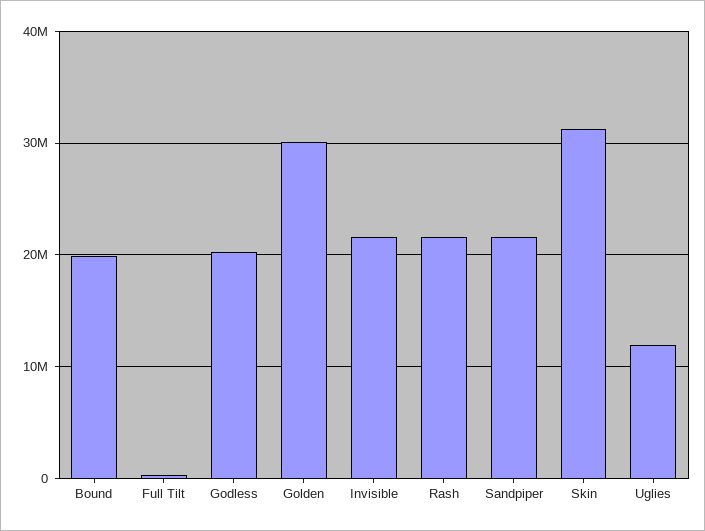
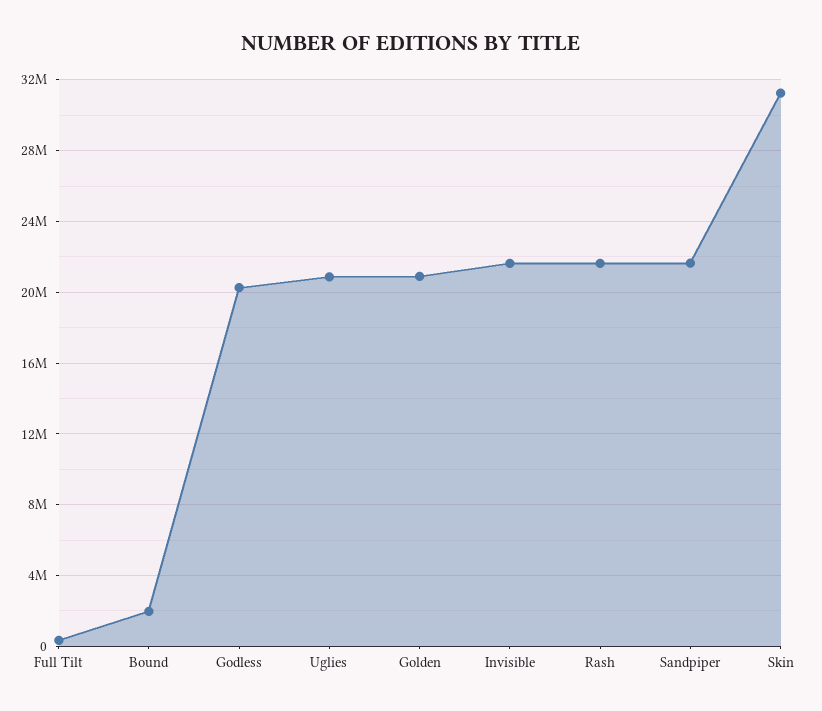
Bound: 20000000 -> 2000000
Golden: 30000000 -> 21000000
Uglies: 12000000 -> 21000000

